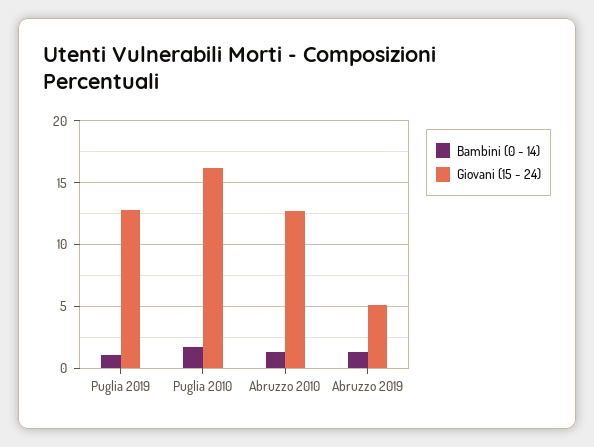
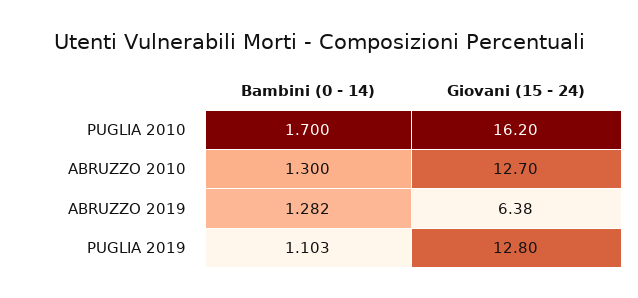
Giovani (15 - 24), Abruzzo 2019: 5 -> 6.38

